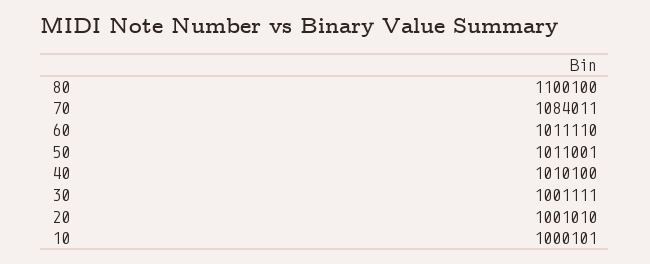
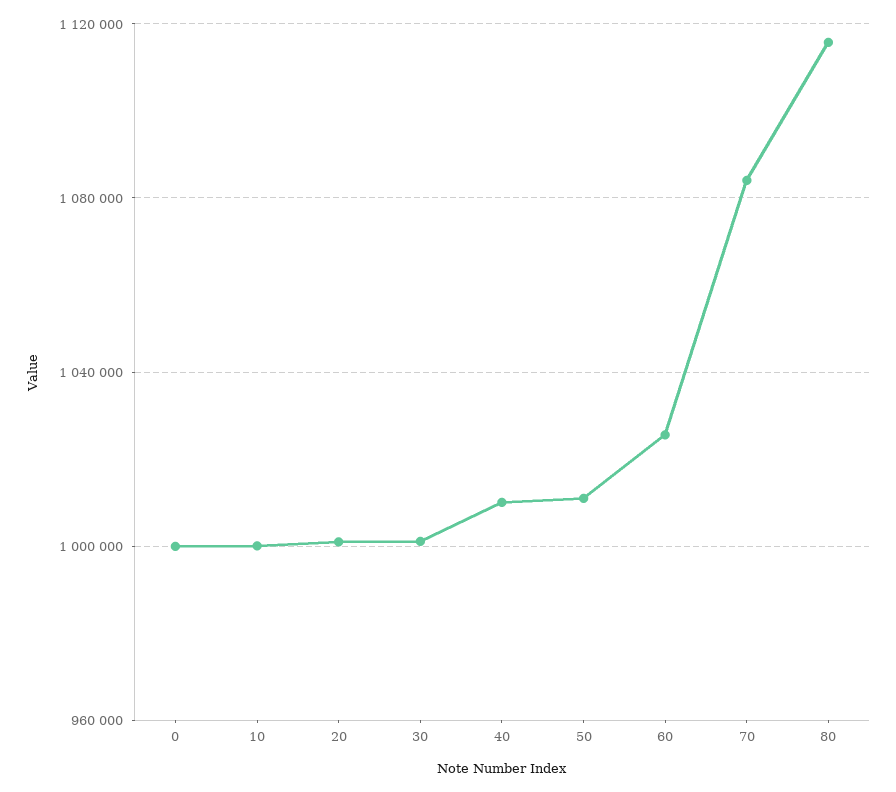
80: 1100100 -> 1115000
60: 1011110 -> 1025000
0: none -> 1000000

